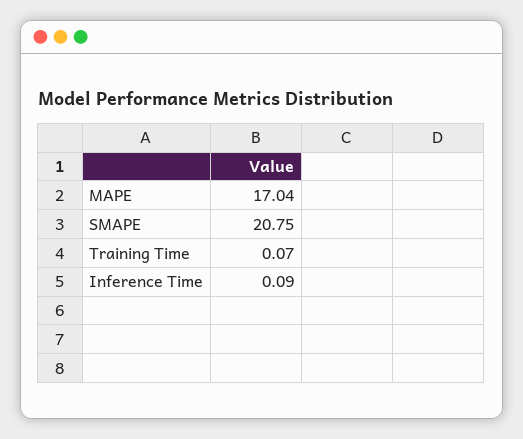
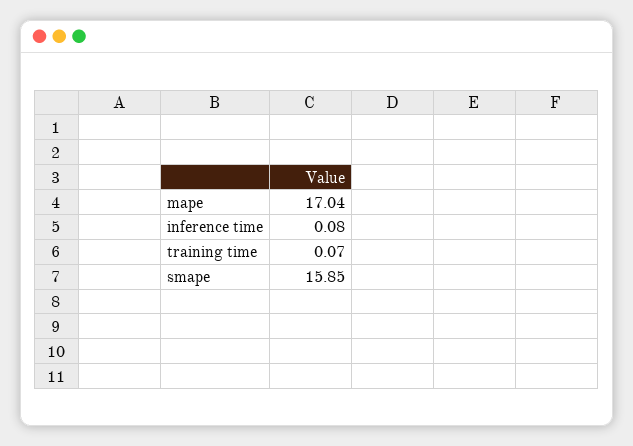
SMAPE: 20.75 -> 15.85
Inference Time: 0.09 -> 0.08

